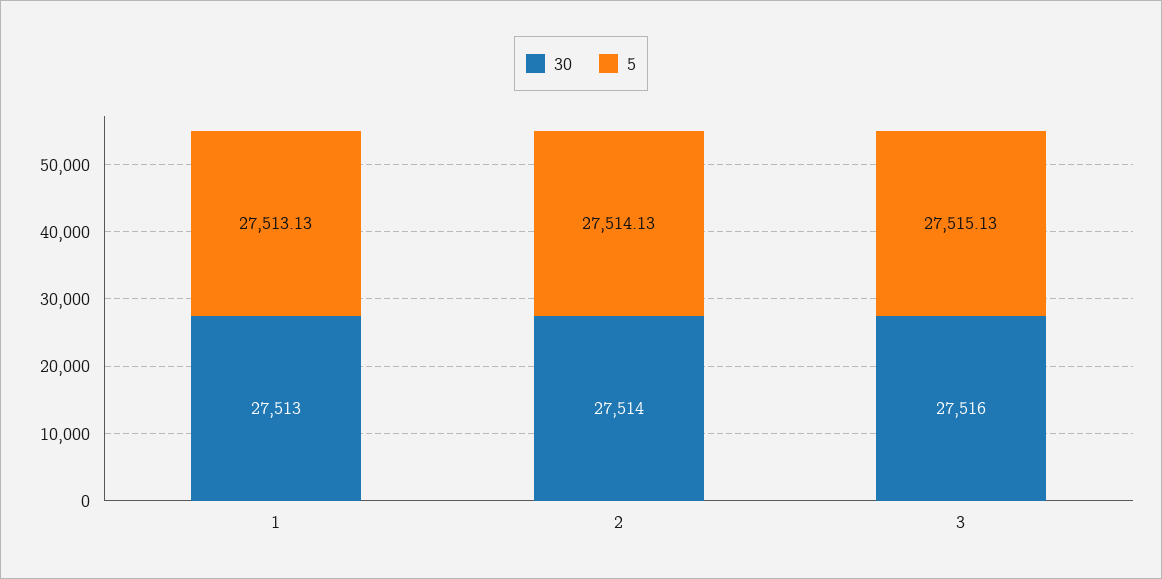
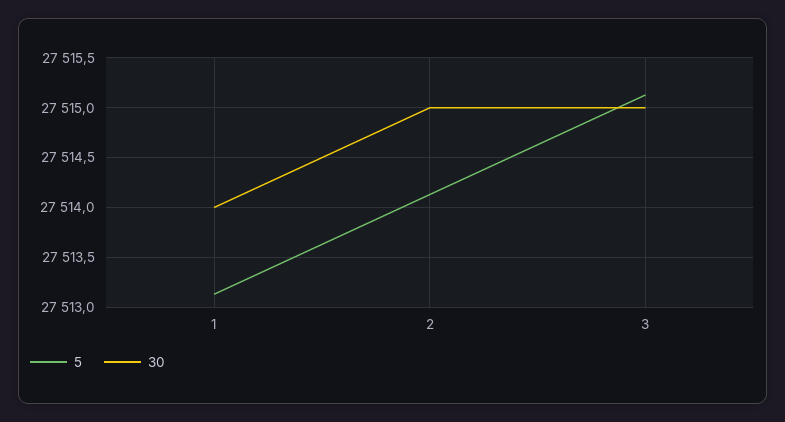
30, 1: 27513 -> 27514
30, 2: 27514 -> 27515
30, 3: 27516 -> 27515

